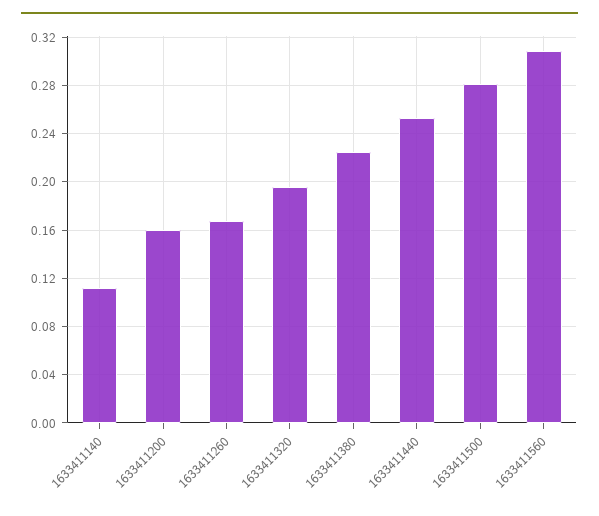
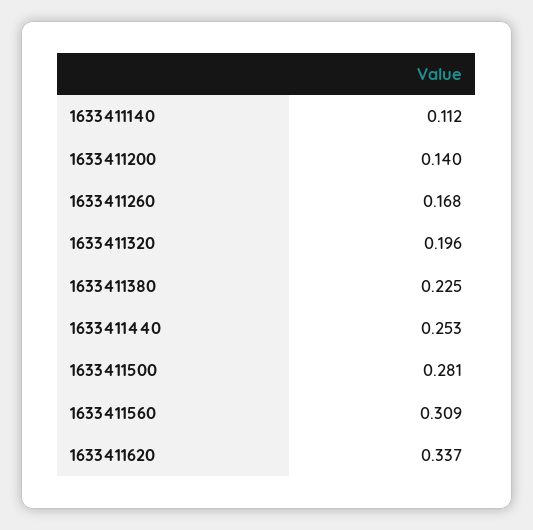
1633411200: 0.16 -> 0.14
1633411620: none -> 0.337

